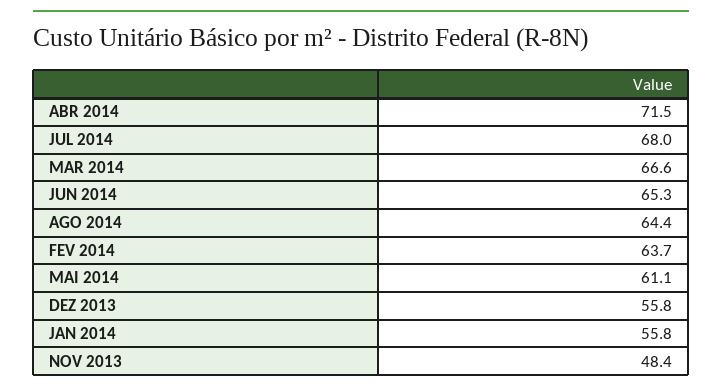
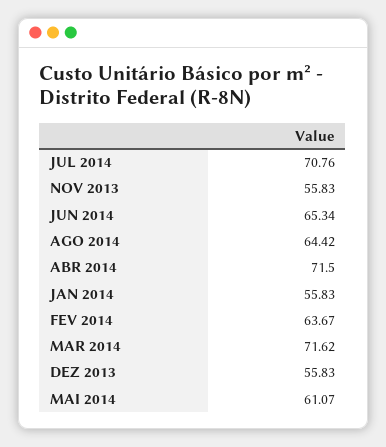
JUL 2014: 68 -> 70.76
MAR 2014: 66.6 -> 71.62
NOV 2013: 48.4 -> 55.83

